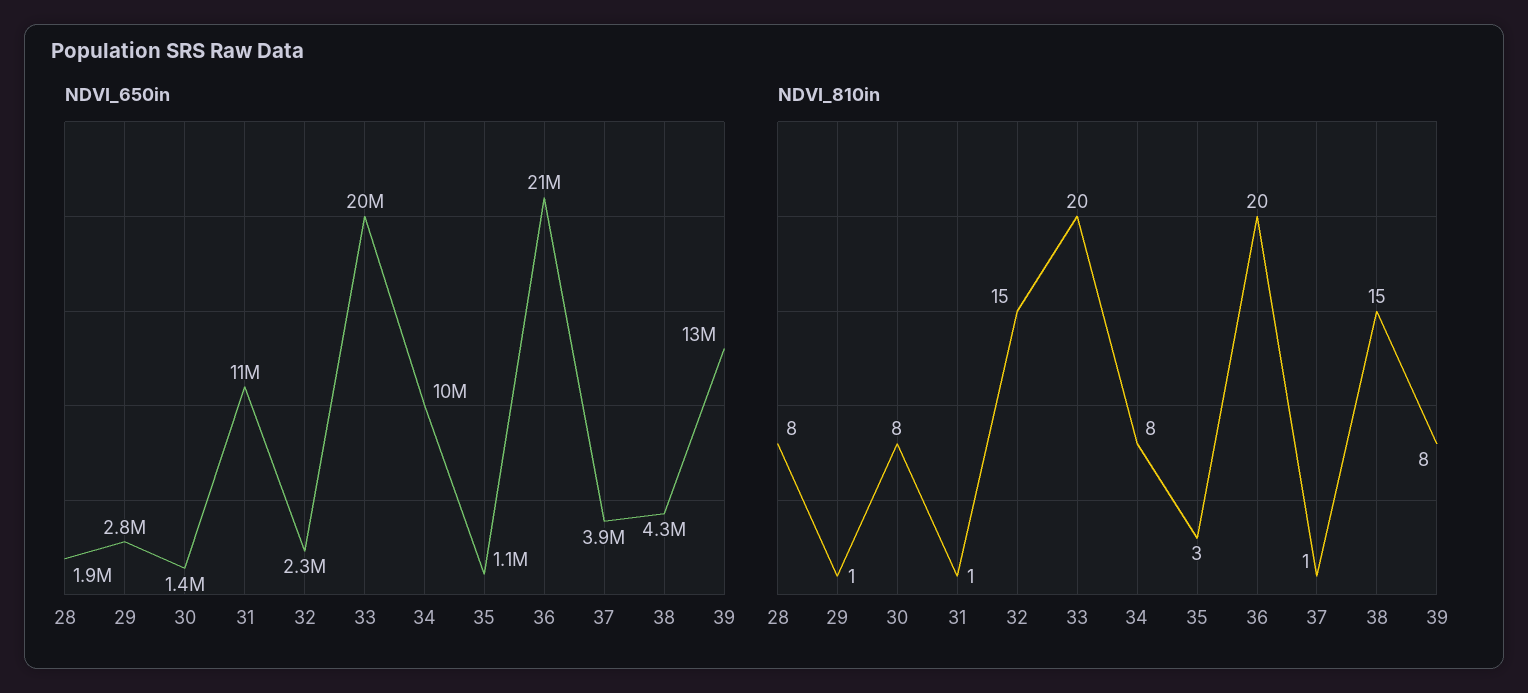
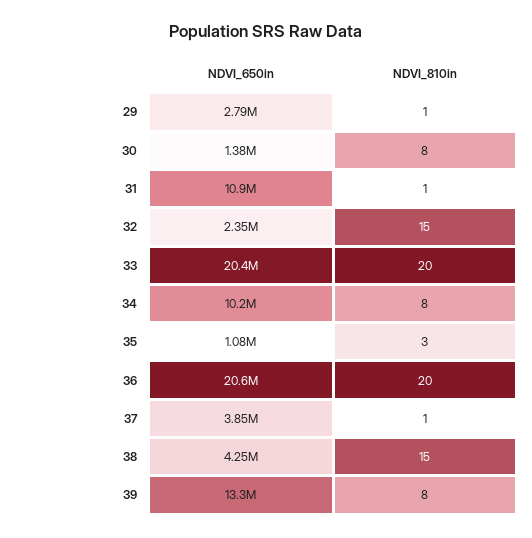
NDVI_650in, 28: 1900000 -> none
NDVI_810in, 28: 8 -> none

